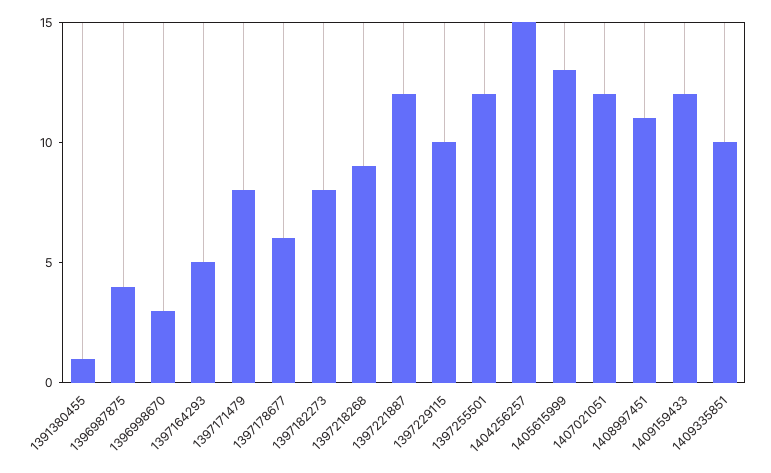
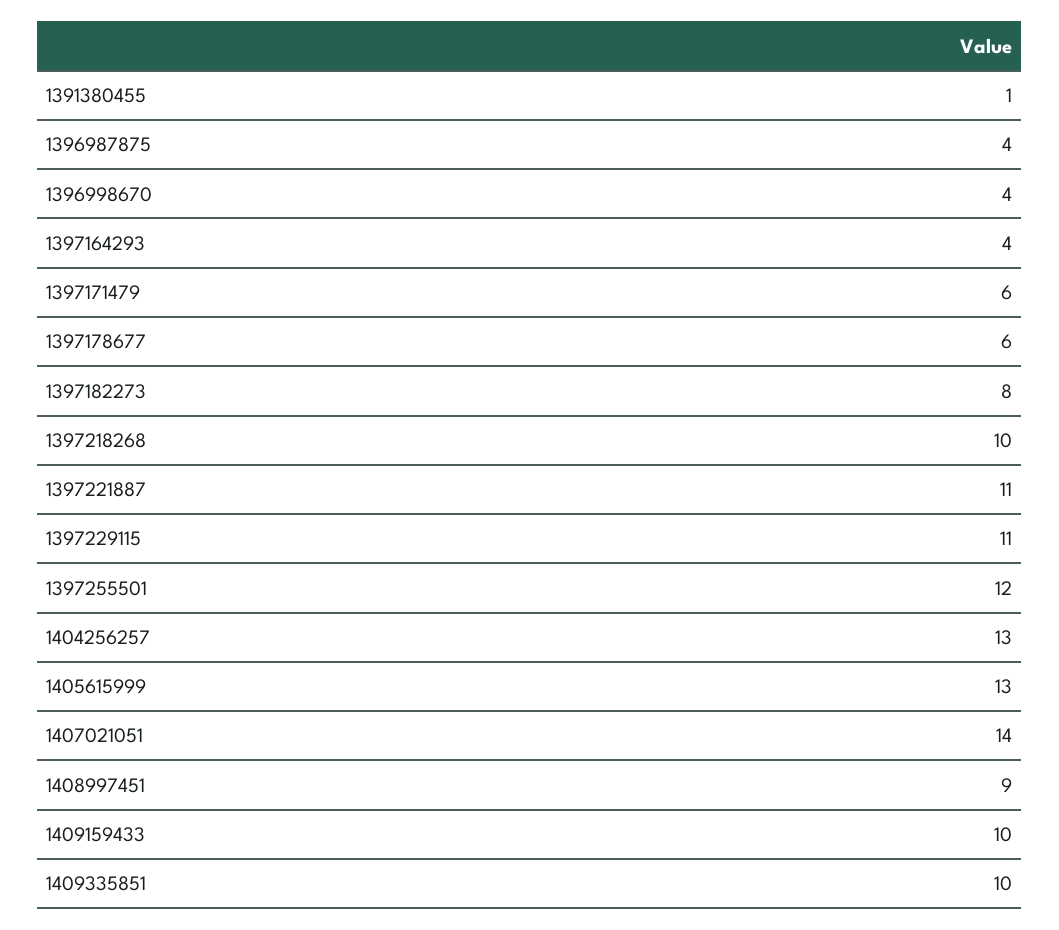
1396998670: 3 -> 4
1397164293: 5 -> 4
1397171479: 8 -> 6
1397218268: 9 -> 10
1397221887: 12 -> 11
1397229115: 10 -> 11
1404256257: 15 -> 13
1407021051: 12 -> 14
1408997451: 11 -> 9
1409159433: 12 -> 10

